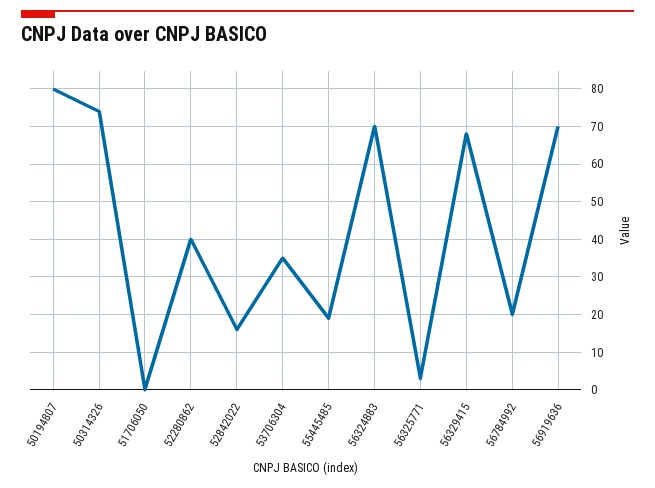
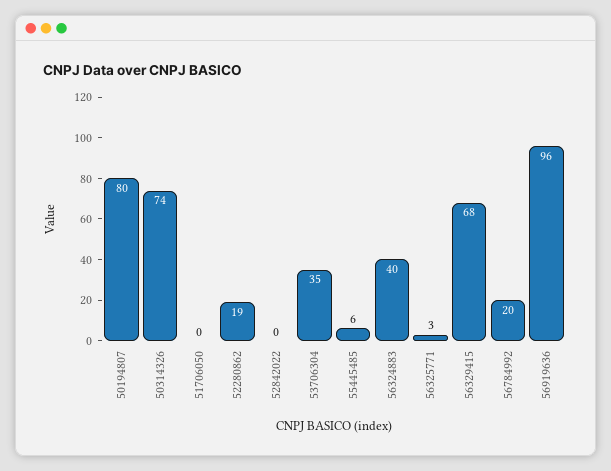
52280862: 40 -> 19
52842022: 15 -> 0
55445485: 20 -> 6
56324883: 70 -> 40
56919636: 70 -> 96

